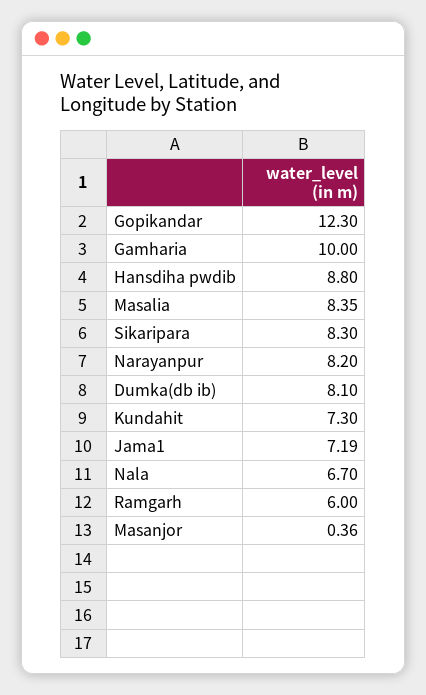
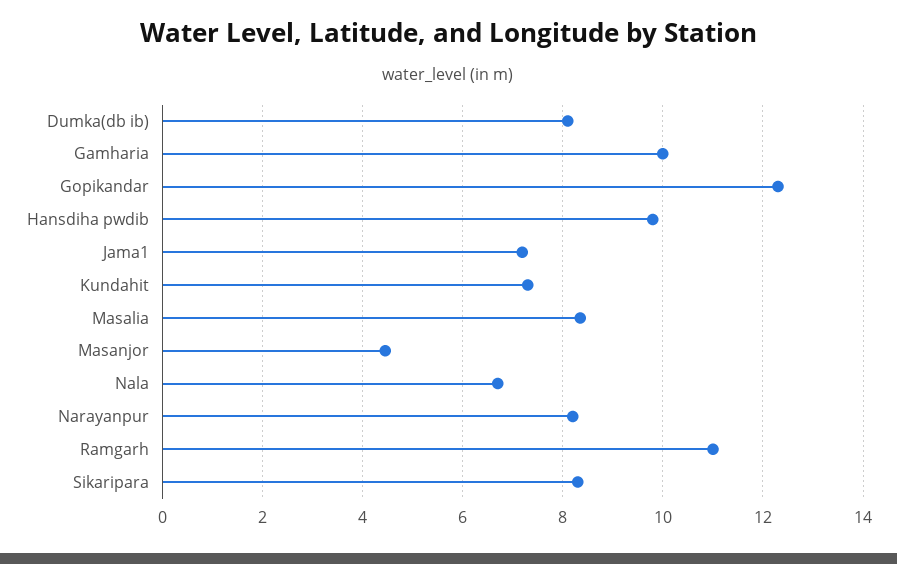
Hansdiha pwdib: 8.8 -> 9.8
Ramgarh: 6 -> 11
Masanjor: 0.36 -> 4.4

